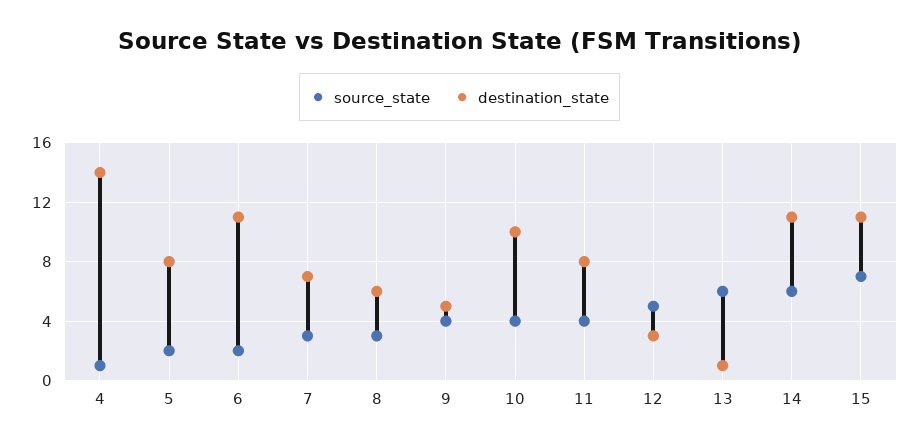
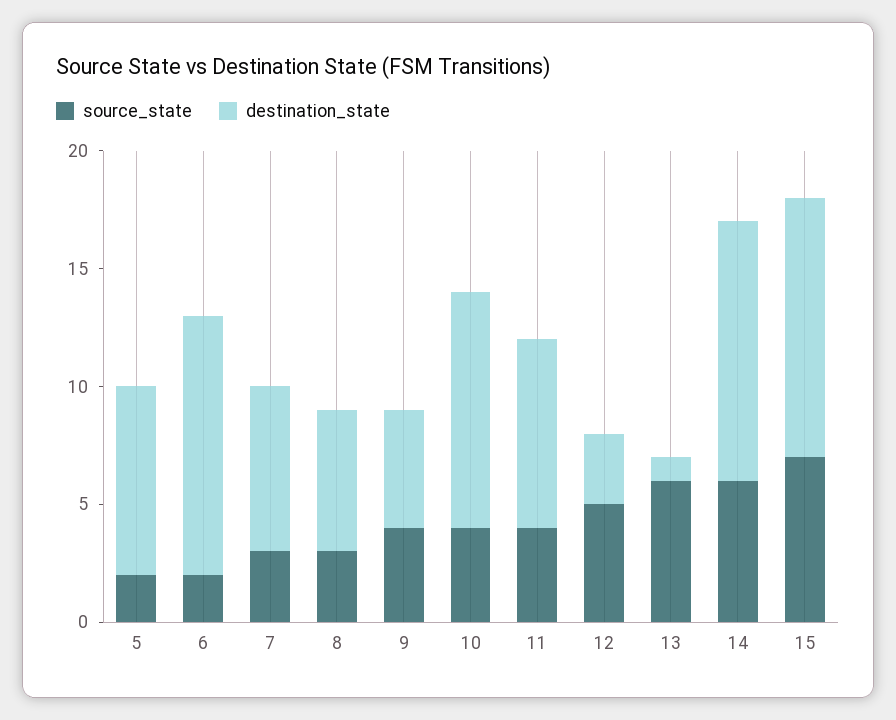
source_state, 4: 1 -> none
destination_state, 4: 14 -> none

